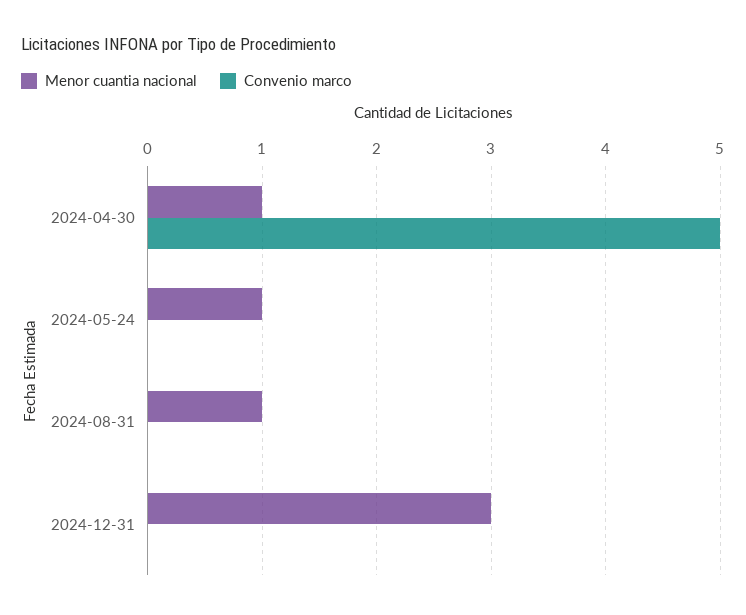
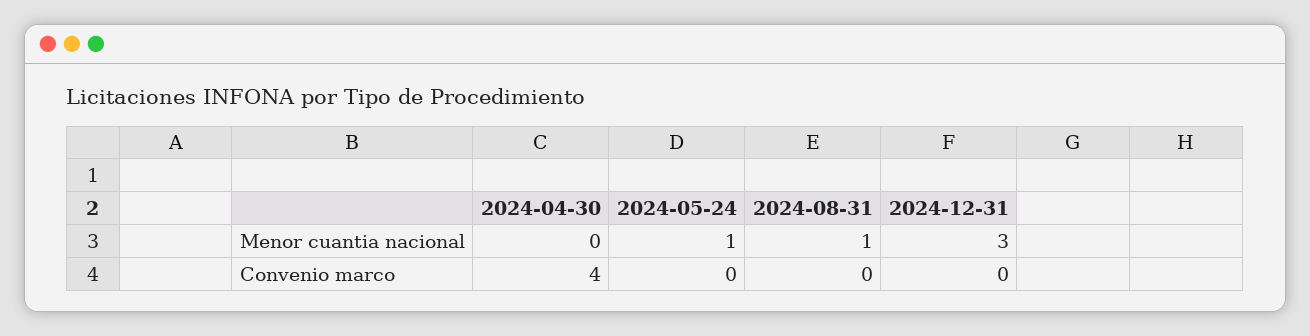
Menor cuantia nacional, 2024-04-30: 1 -> 0
Convenio marco, 2024-04-30: 5 -> 4

